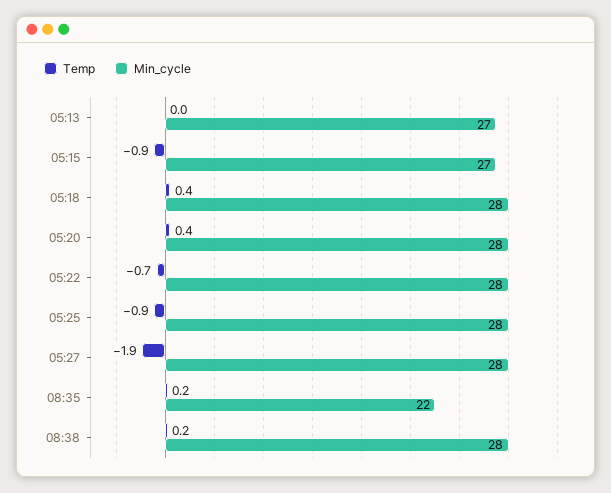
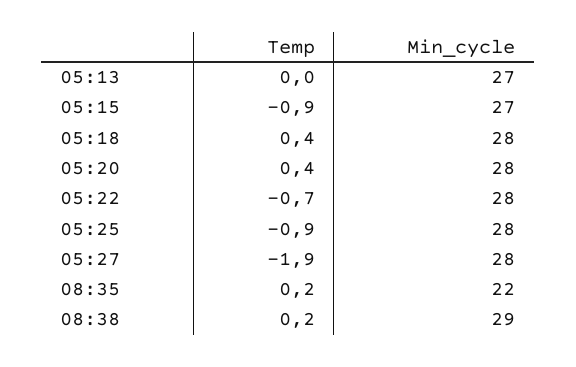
Min_cycle, 08:38: 28 -> 29

